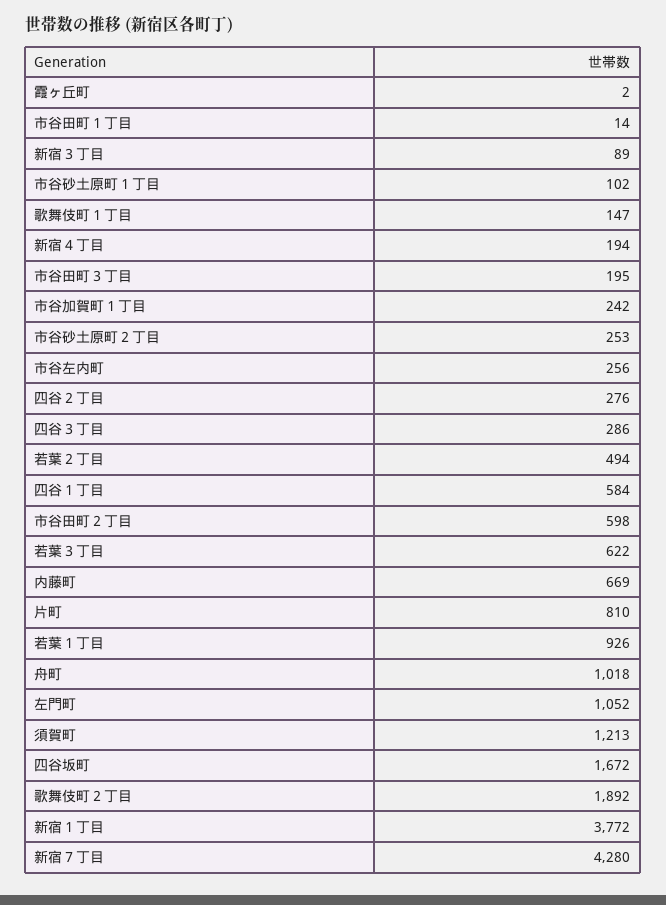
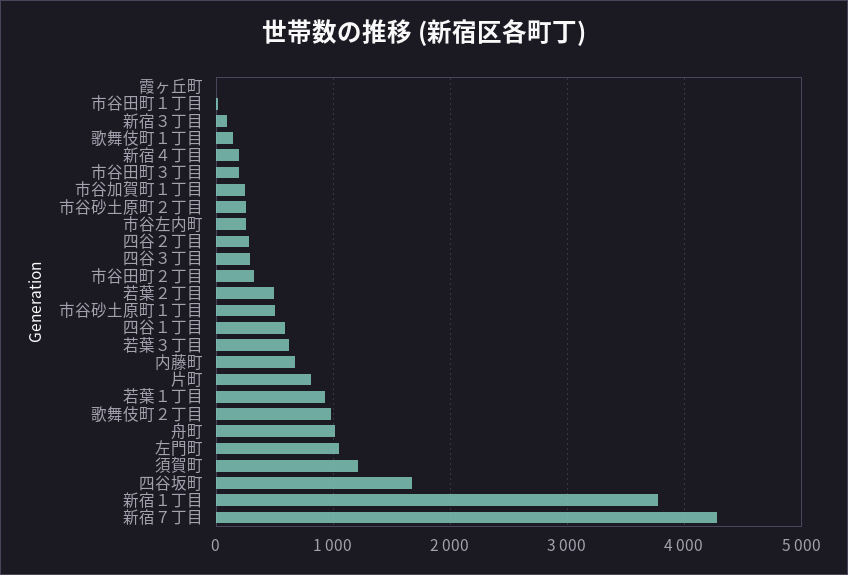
市谷砂土原町１丁目: 102 -> 500
市谷田町２丁目: 598 -> 300
歌舞伎町２丁目: 1892 -> 1000

